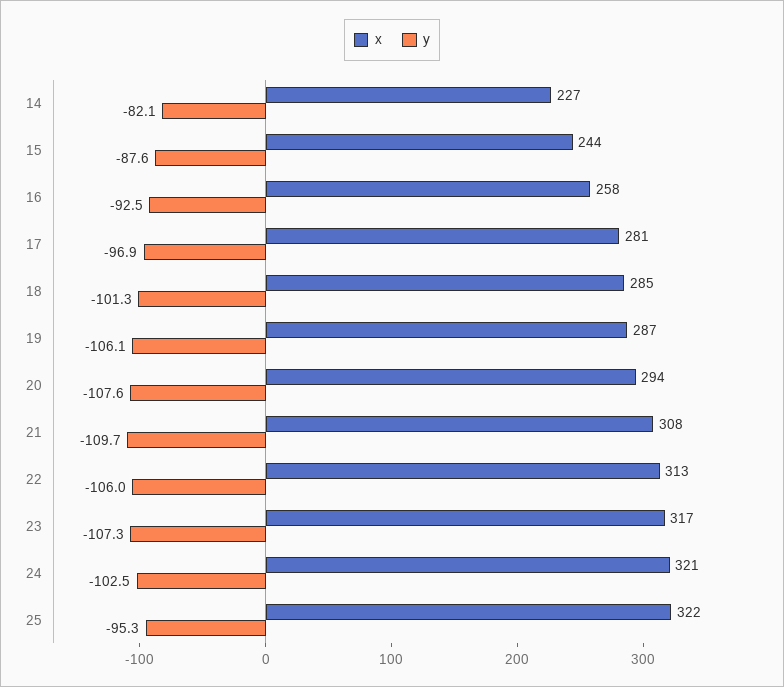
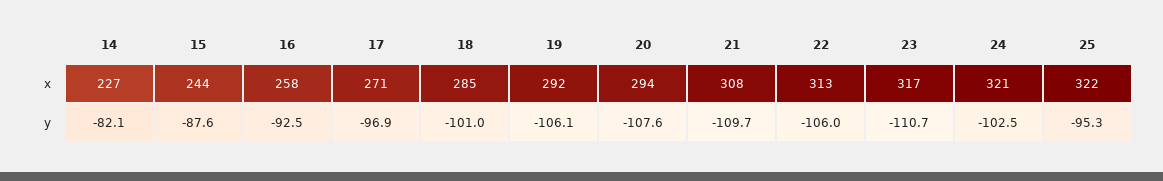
x, 17: 281 -> 271
y, 18: -101.3 -> -101
x, 19: 287 -> 292
y, 23: -107.3 -> -110.7

